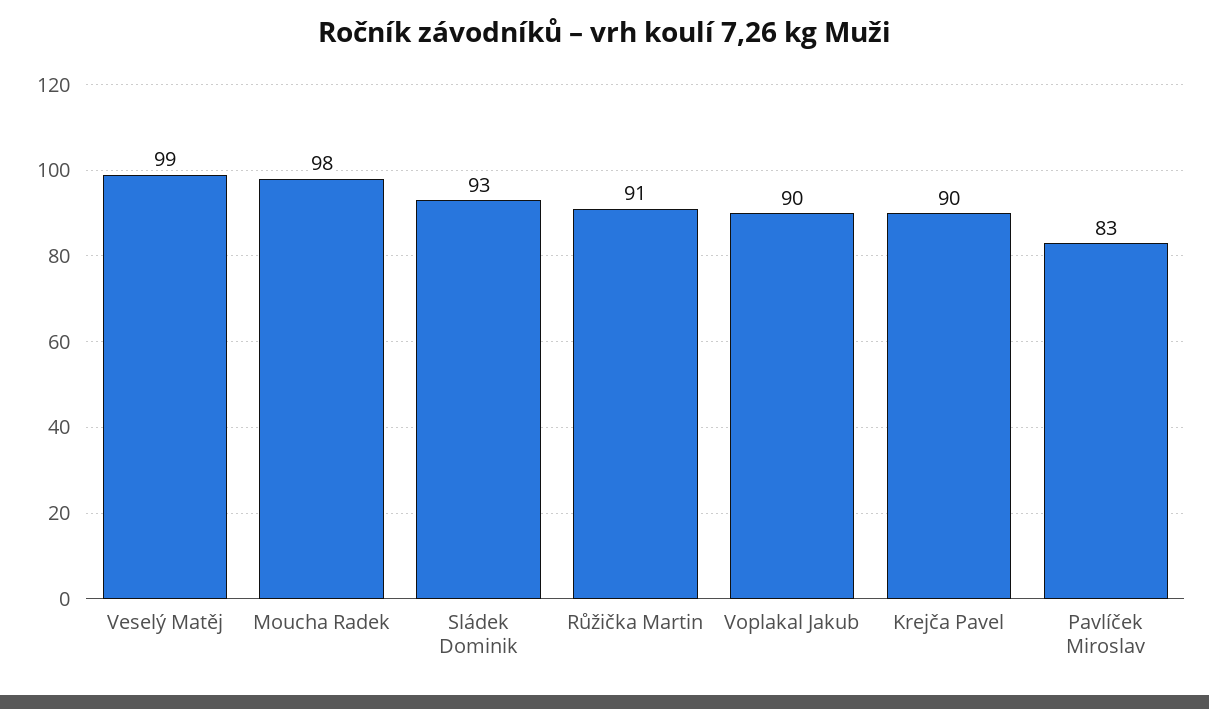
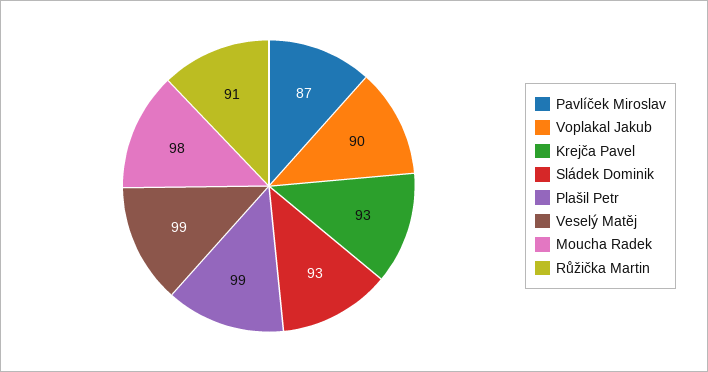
Krejča Pavel: 90 -> 93
Pavlíček Miroslav: 83 -> 87
Plašil Petr: none -> 99

